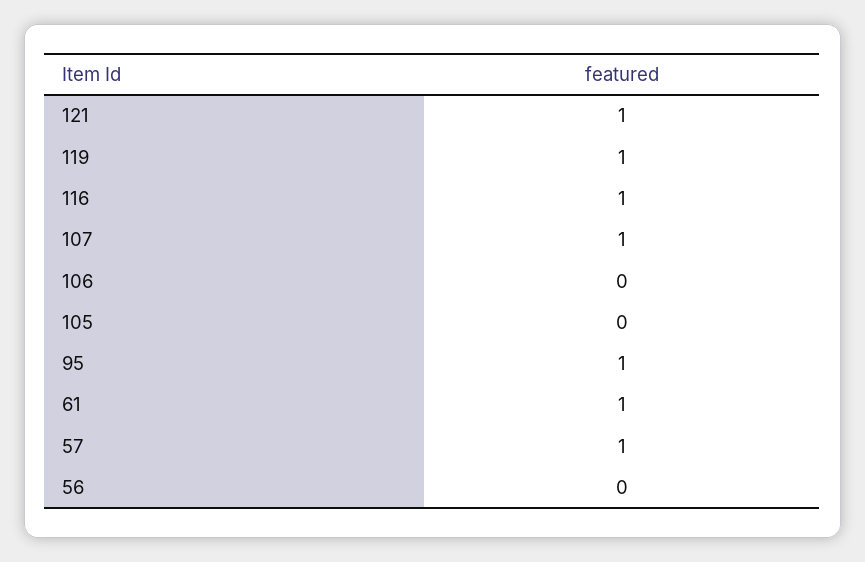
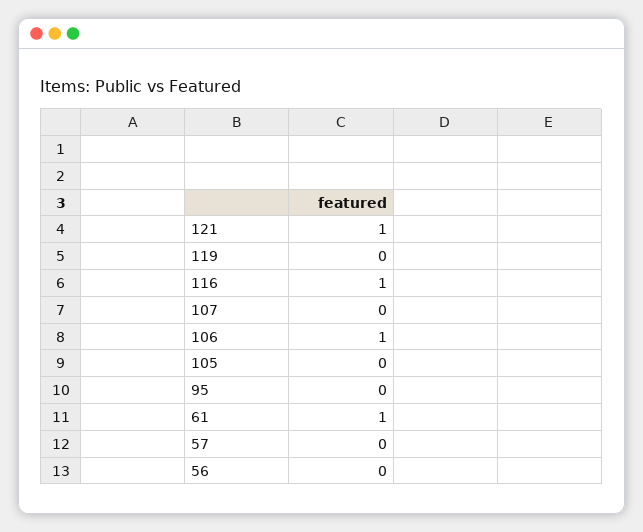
119: 1 -> 0
107: 1 -> 0
106: 0 -> 1
95: 1 -> 0
57: 1 -> 0

